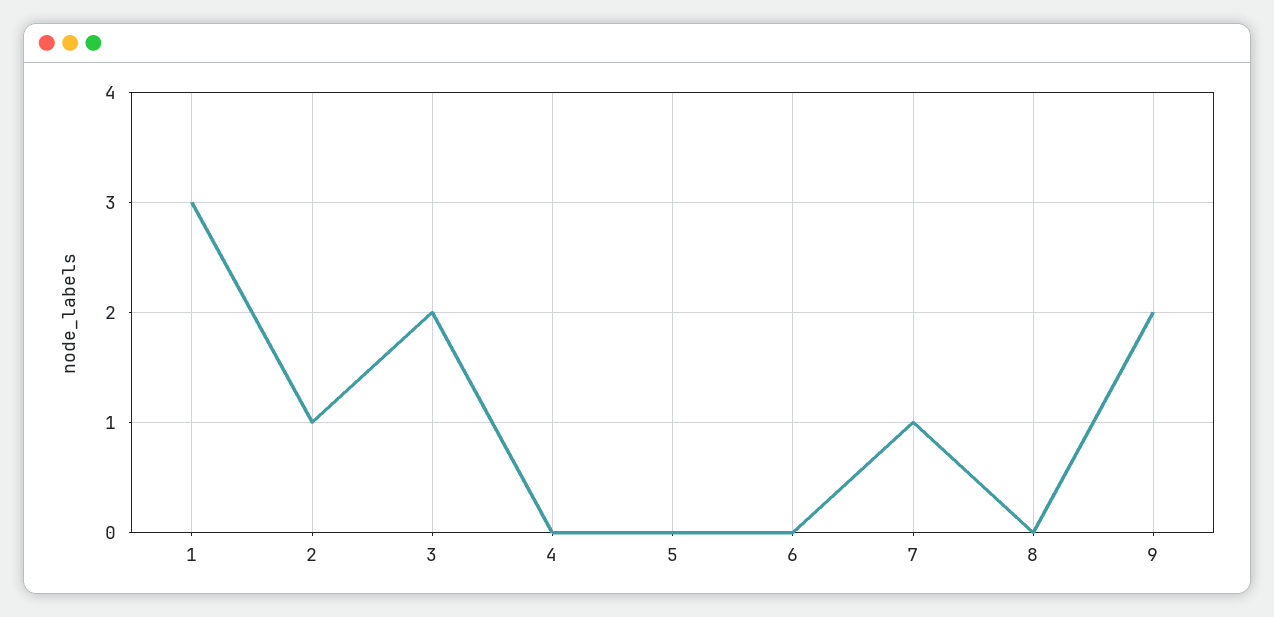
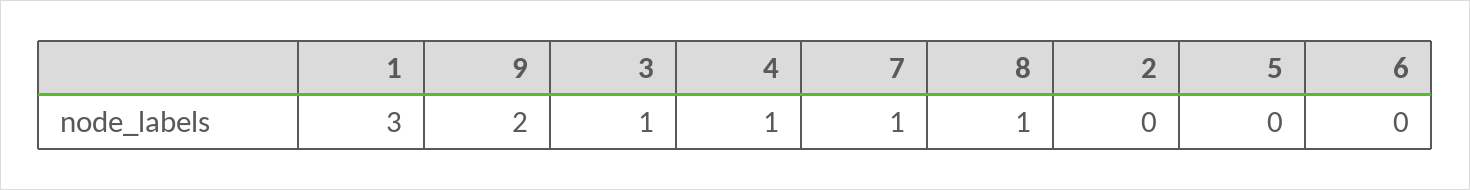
2: 1 -> 0
3: 2 -> 1
4: 0 -> 1
8: 0 -> 1

